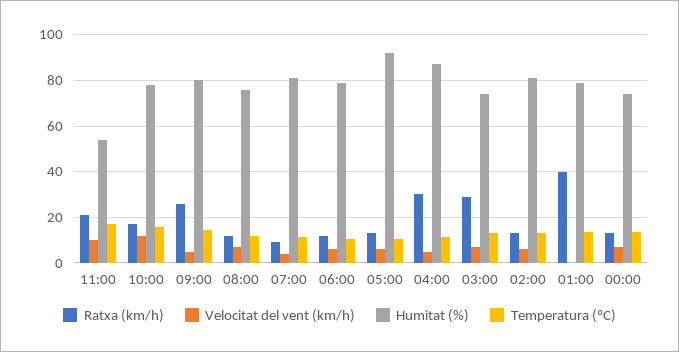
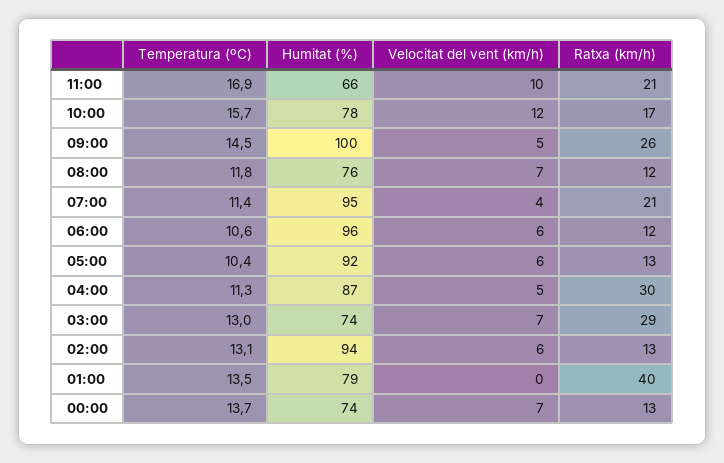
Humitat (%), 11:00: 55 -> 66
Humitat (%), 09:00: 80 -> 100
Ratxa (km/h), 07:00: 10 -> 21
Humitat (%), 07:00: 80 -> 95
Humitat (%), 06:00: 80 -> 96
Humitat (%), 02:00: 80 -> 94

